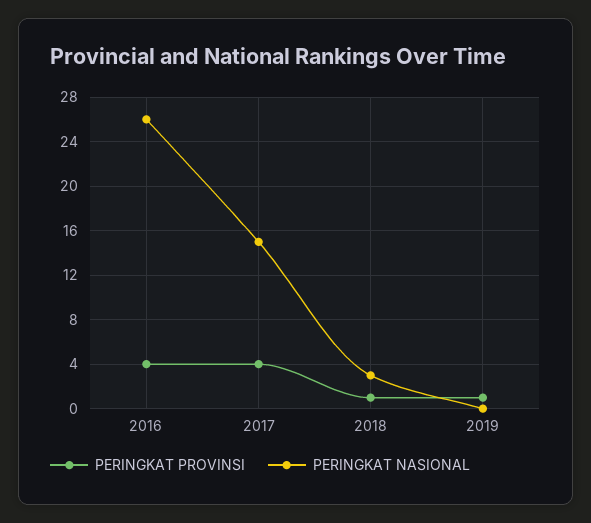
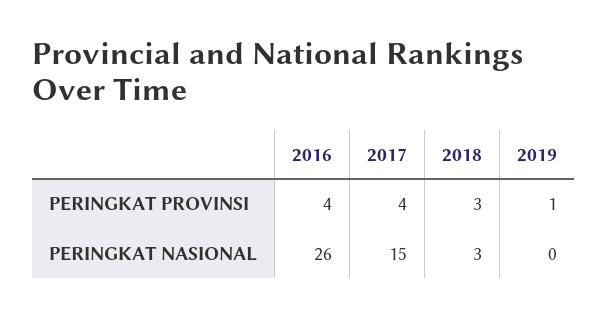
PERINGKAT PROVINSI, 2018: 1 -> 3

